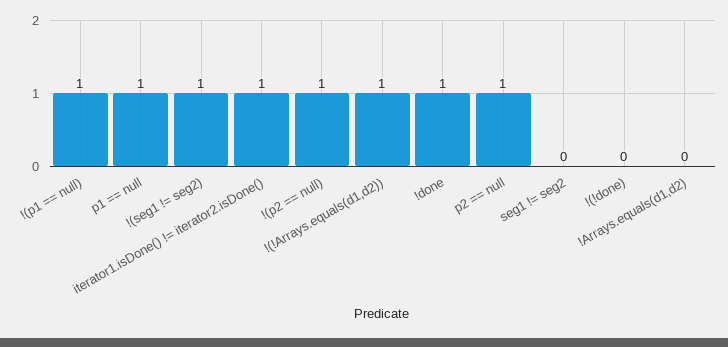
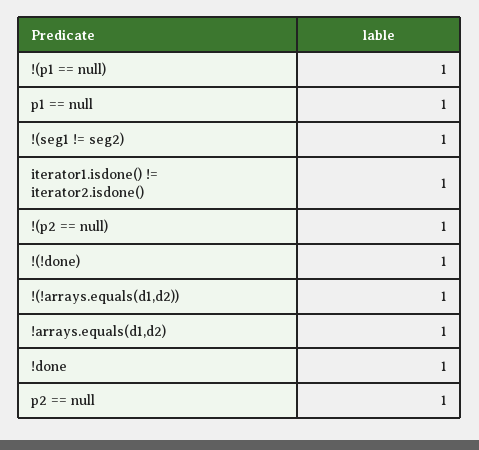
seg1 != seg2: 0 -> none
!(!done): 0 -> 1
!Arrays.equals(d1,d2): 0 -> 1

